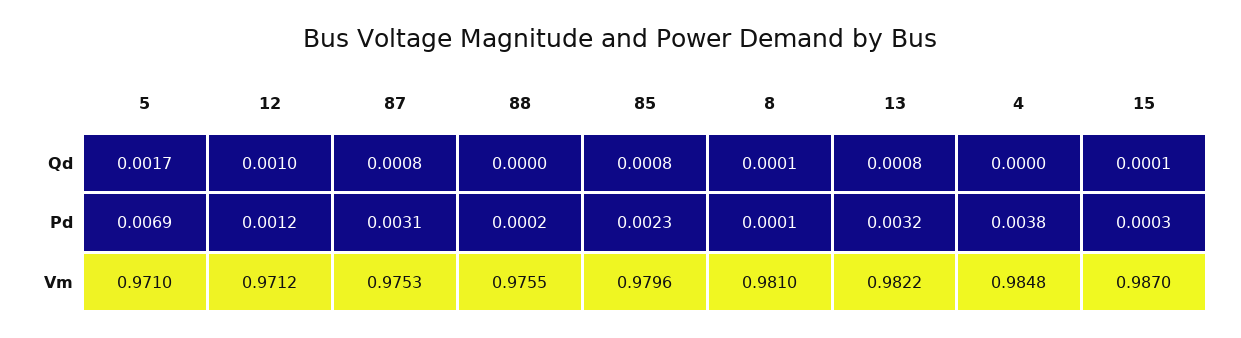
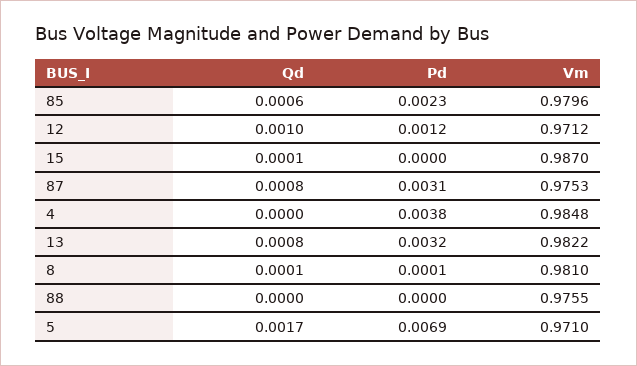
85, Qd: 0.0008 -> 0.0006
88, Pd: 0.0002 -> 0
15, Pd: 0.0003 -> 0

